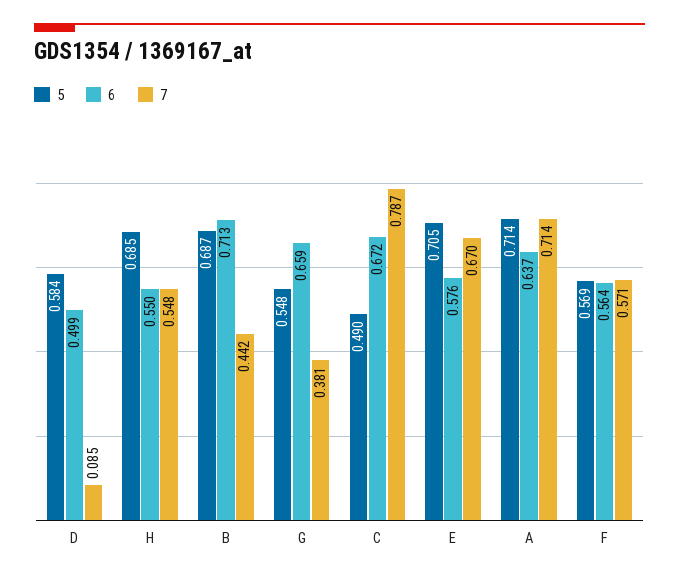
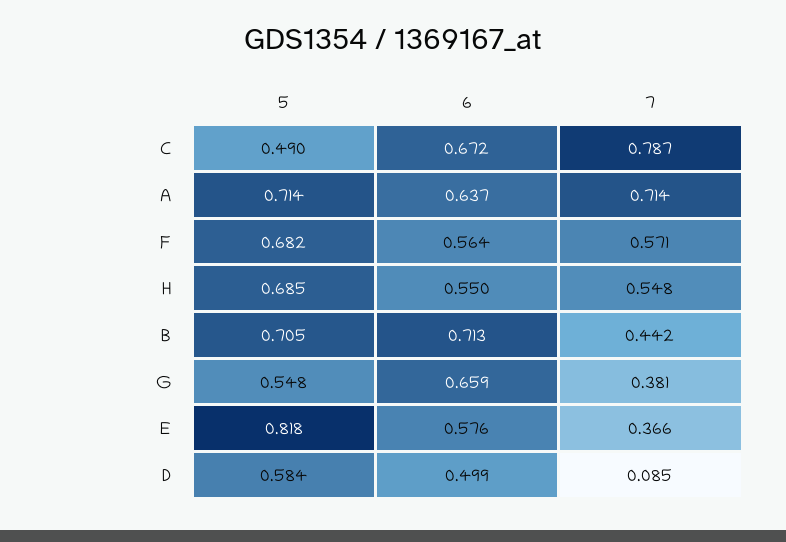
5, B: 0.687 -> 0.705
5, E: 0.705 -> 0.818
7, E: 0.67 -> 0.366
5, F: 0.569 -> 0.682

